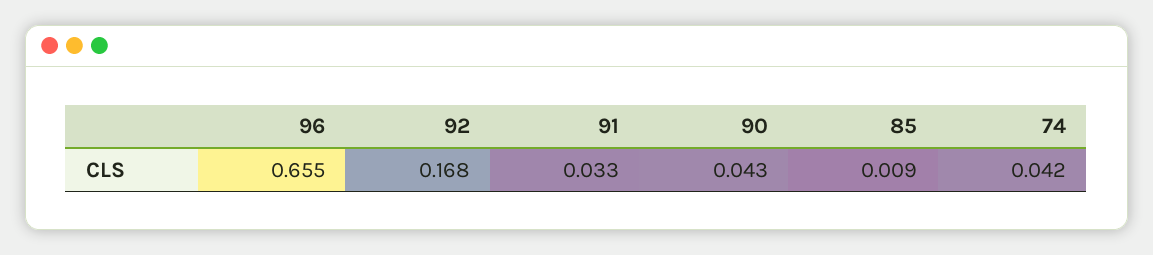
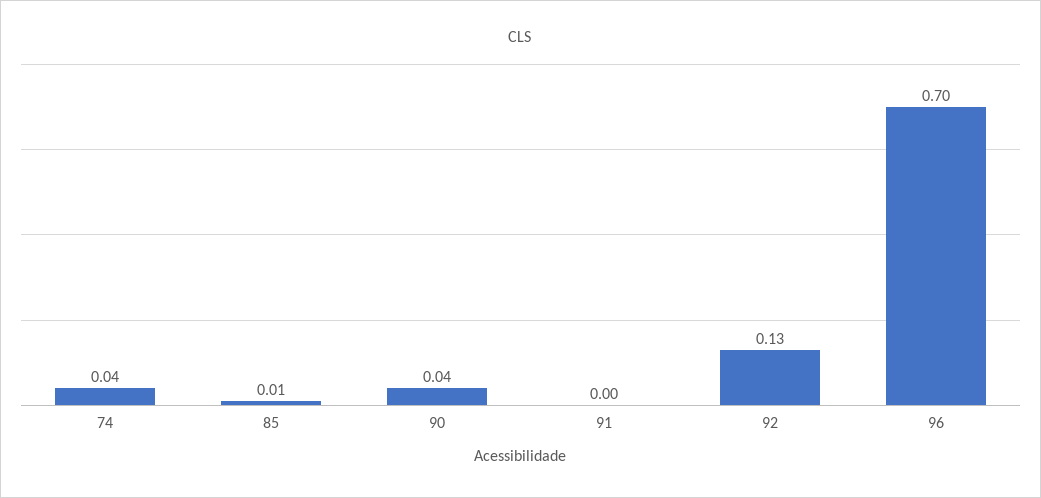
96: 0.655 -> 0.7
92: 0.168 -> 0.13
91: 0.033 -> 0

